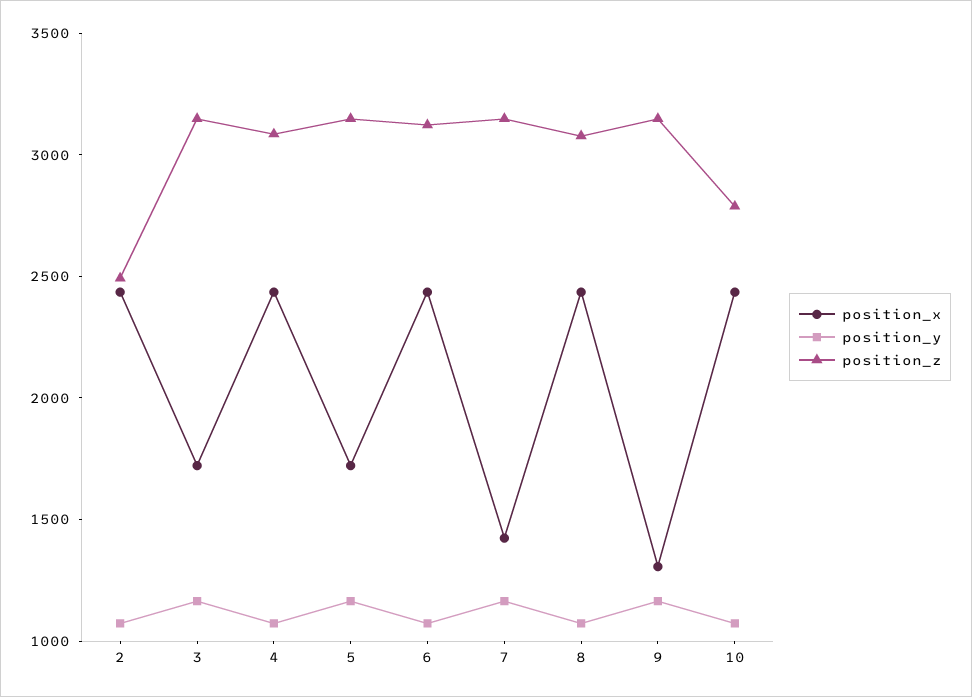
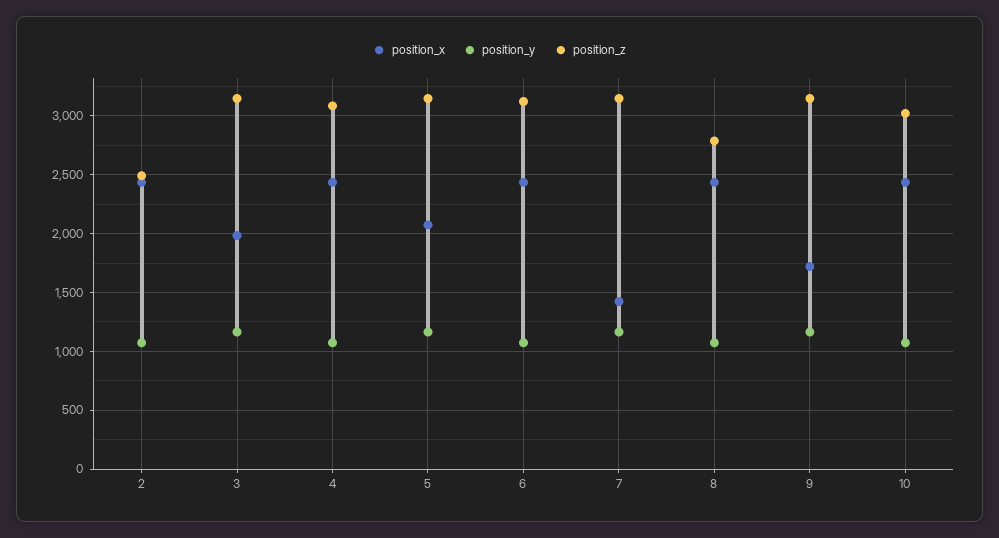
position_x, 3: 1700 -> 2000
position_x, 5: 1700 -> 2100
position_z, 8: 3100 -> 2800
position_x, 9: 1300 -> 1700
position_z, 10: 2800 -> 3000

